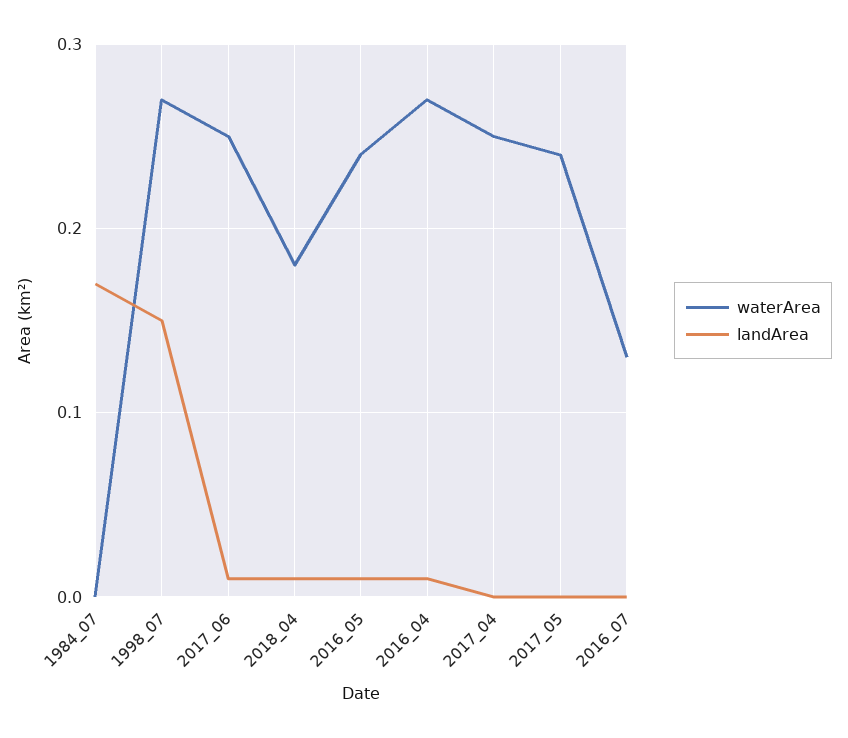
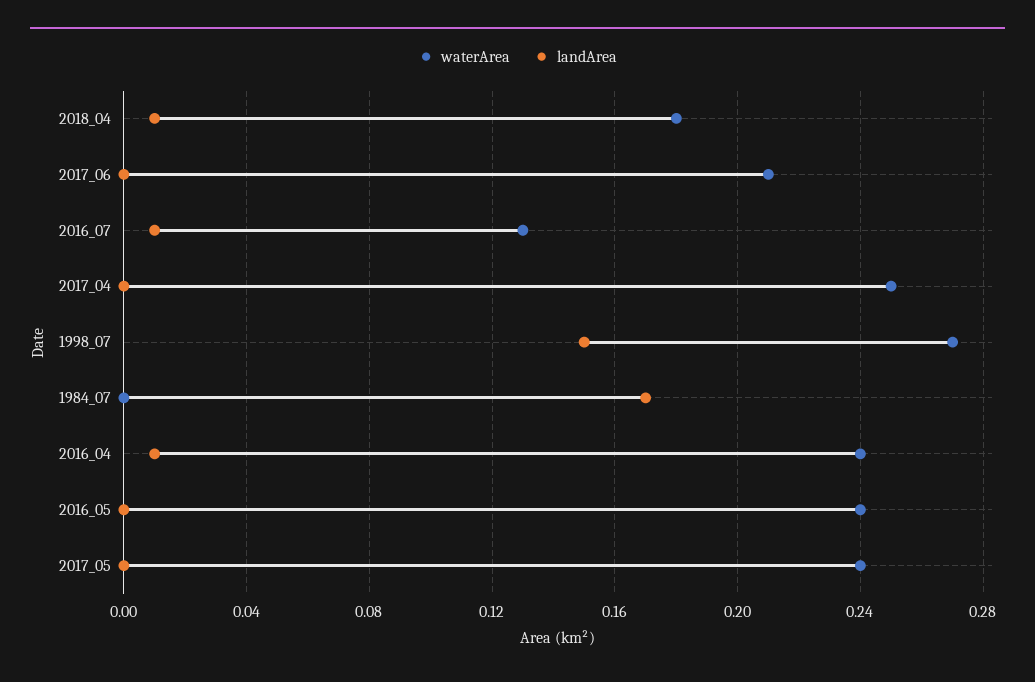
waterArea, 2017_06: 0.25 -> 0.21
landArea, 2017_06: 0.01 -> 0
landArea, 2016_05: 0.01 -> 0
waterArea, 2016_04: 0.27 -> 0.24
landArea, 2016_07: 0 -> 0.01

